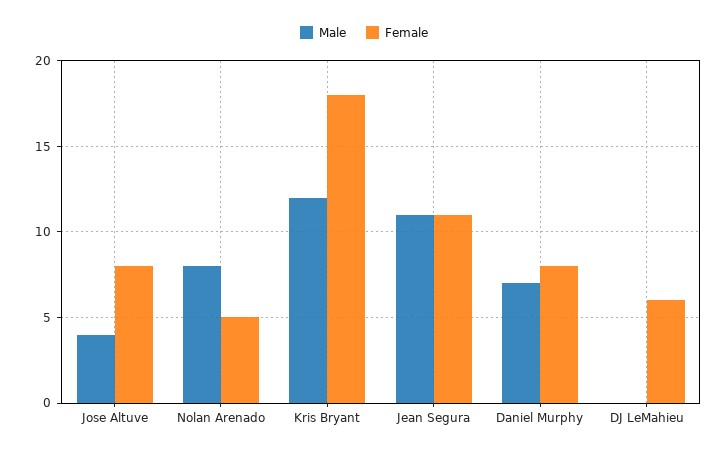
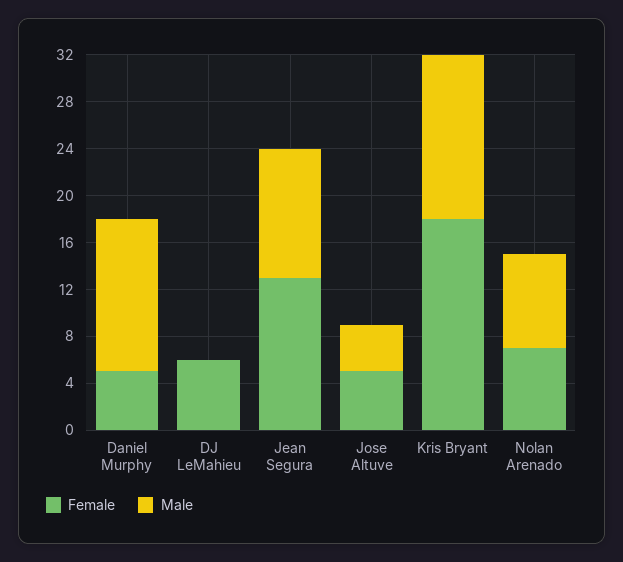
Female, Jose Altuve: 8 -> 5
Female, Nolan Arenado: 5 -> 7
Male, Kris Bryant: 12 -> 14
Female, Jean Segura: 11 -> 13
Male, Daniel Murphy: 7 -> 13
Female, Daniel Murphy: 8 -> 5

